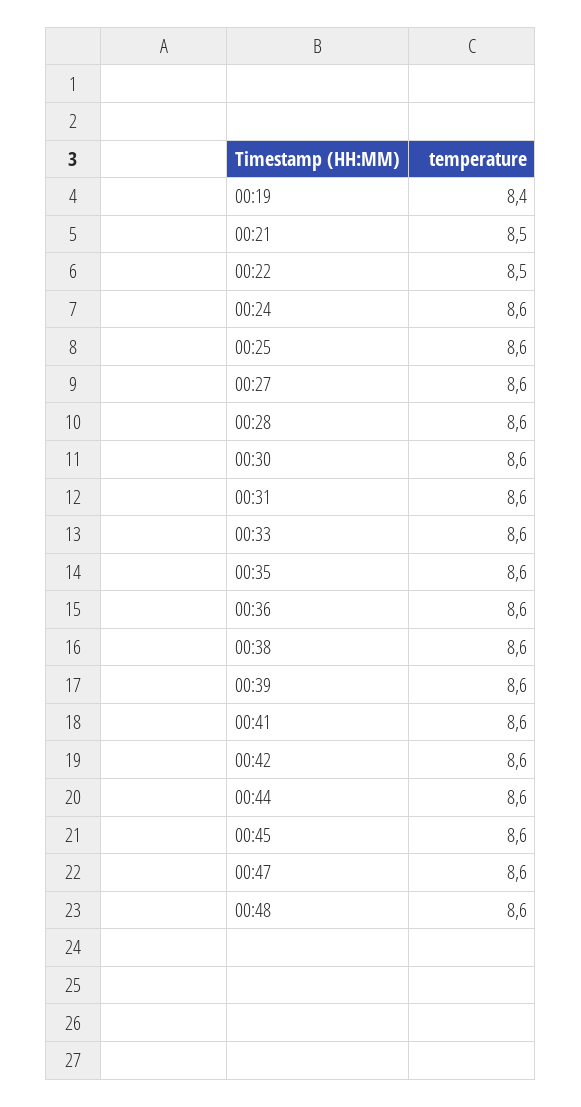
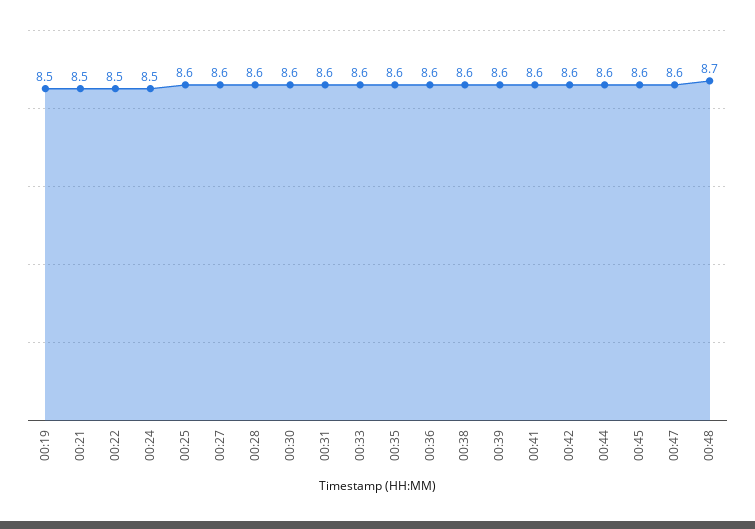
00:19: 8.4 -> 8.5
00:24: 8.6 -> 8.5
00:48: 8.6 -> 8.7

